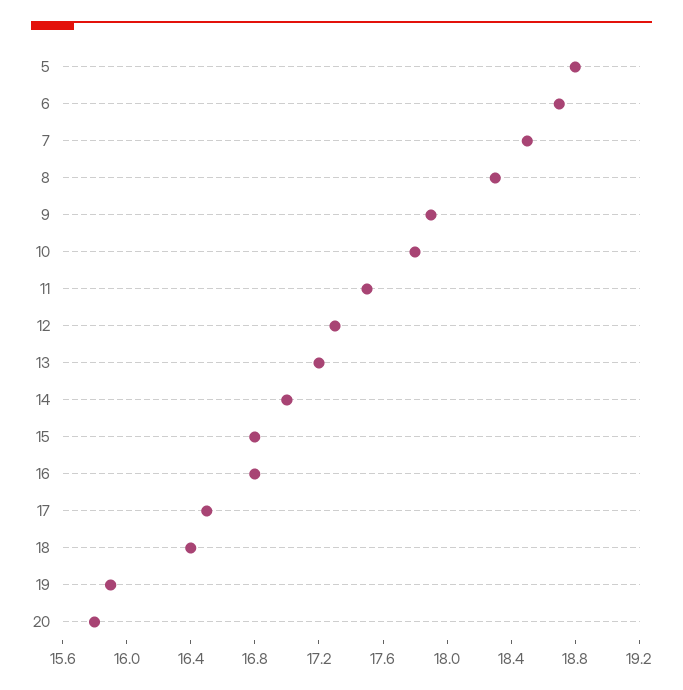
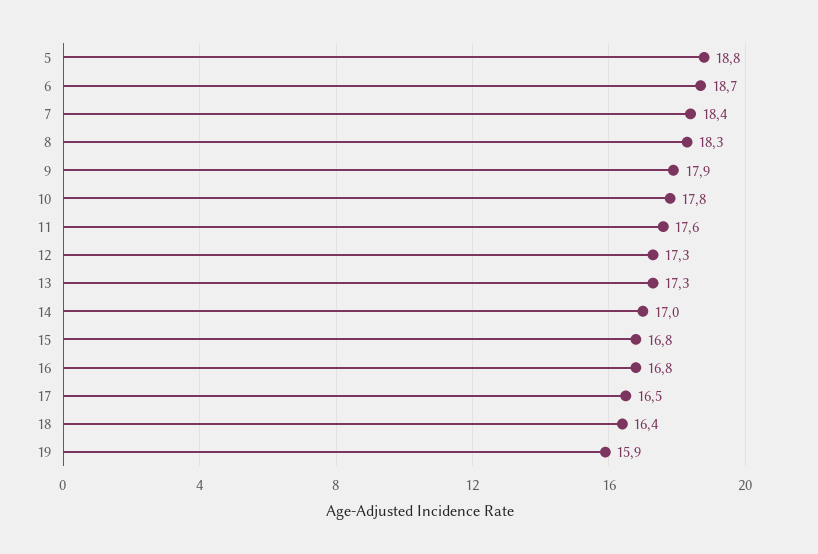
7: 18.5 -> 18.4
11: 17.5 -> 17.6
13: 17.2 -> 17.3
20: 15.8 -> none

